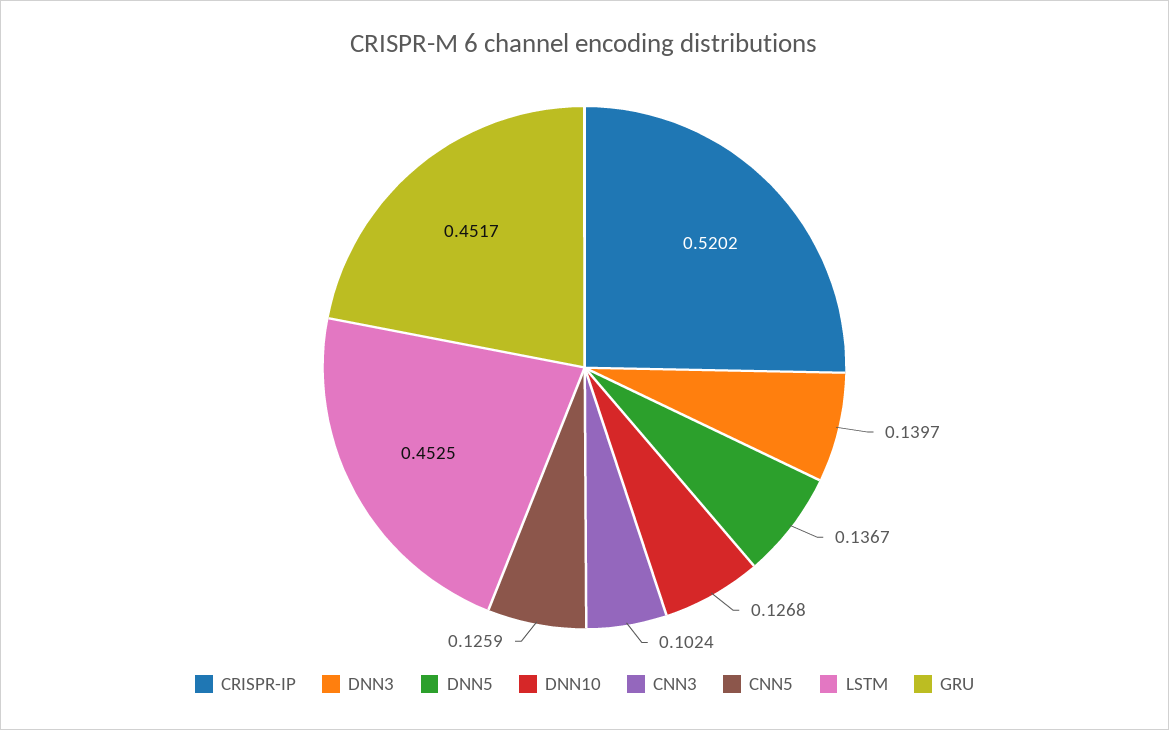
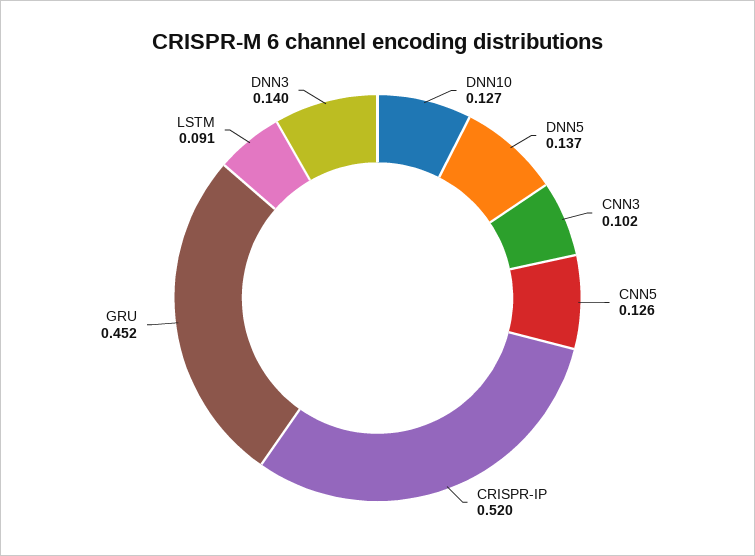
LSTM: 0.4525 -> 0.091

